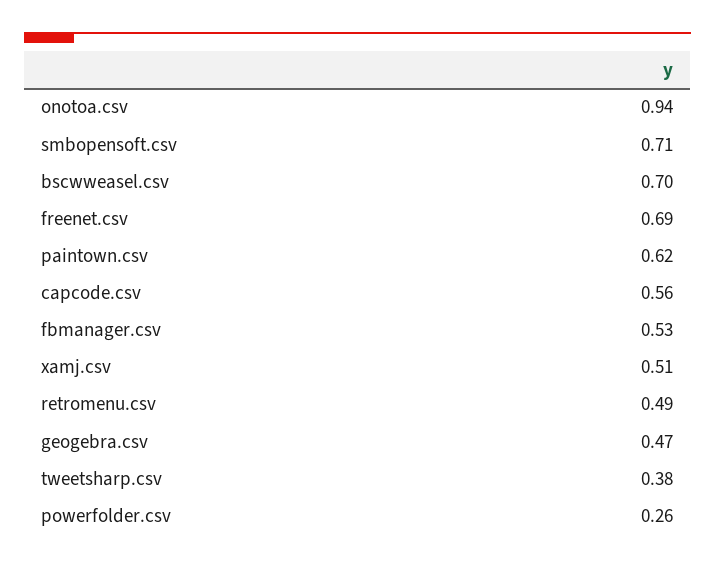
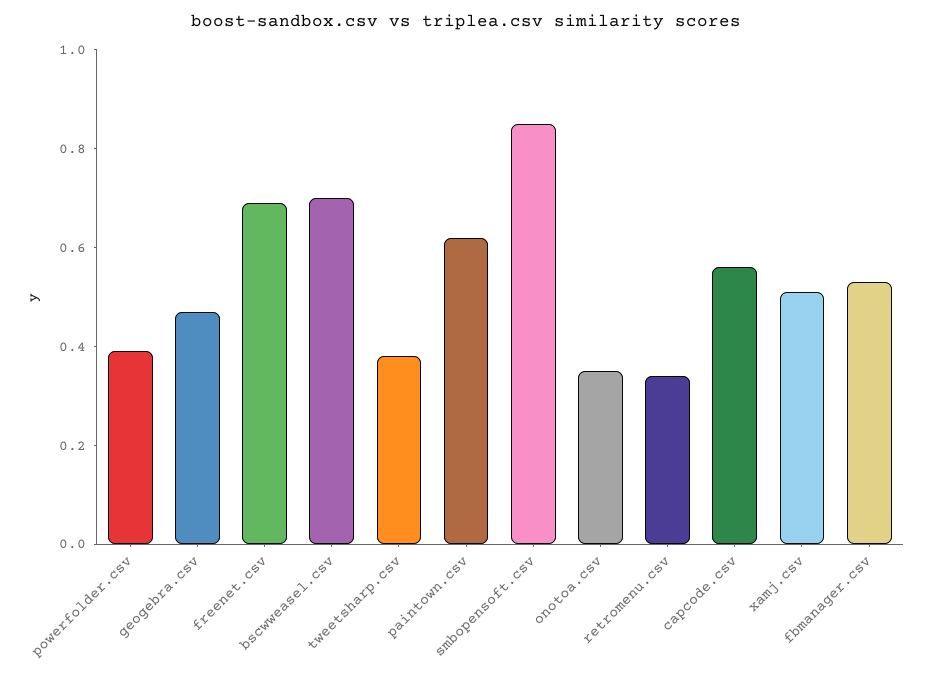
onotoa.csv: 0.94 -> 0.35
smbopensoft.csv: 0.71 -> 0.85
retromenu.csv: 0.49 -> 0.35
powerfolder.csv: 0.26 -> 0.4

